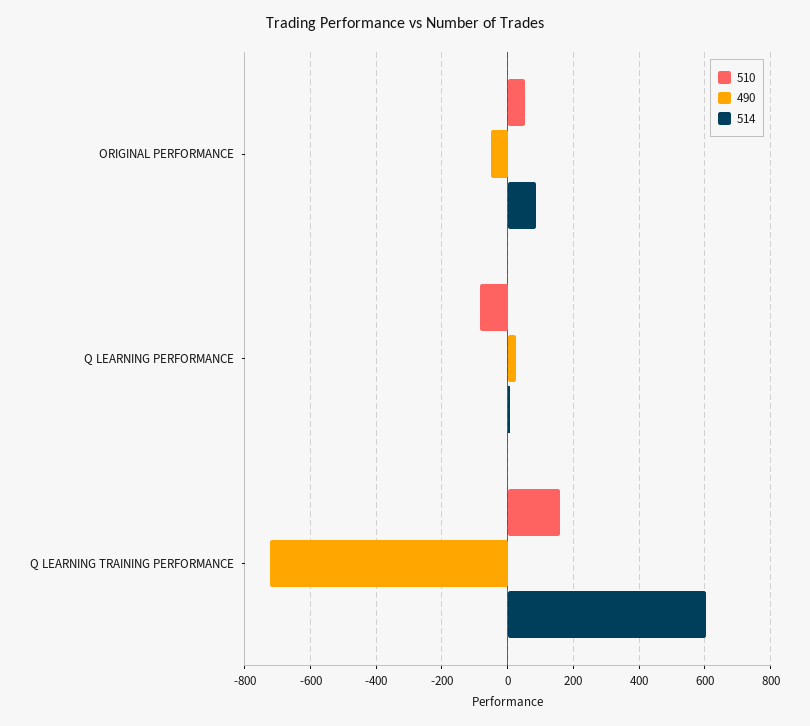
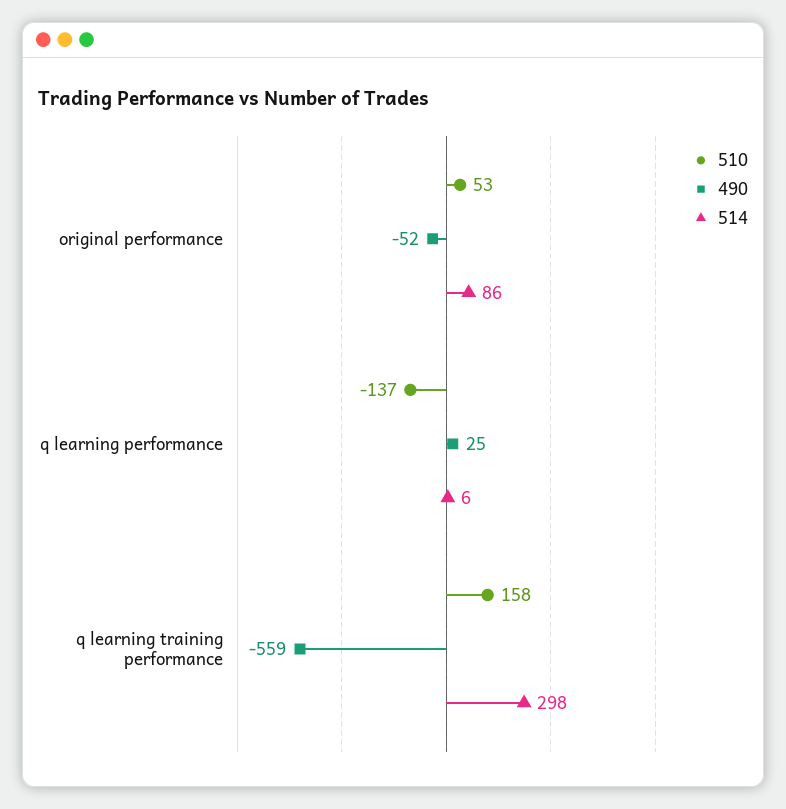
510, Q LEARNING PERFORMANCE: -80 -> -137
490, Q LEARNING TRAINING PERFORMANCE: -720 -> -559
514, Q LEARNING TRAINING PERFORMANCE: 600 -> 298

